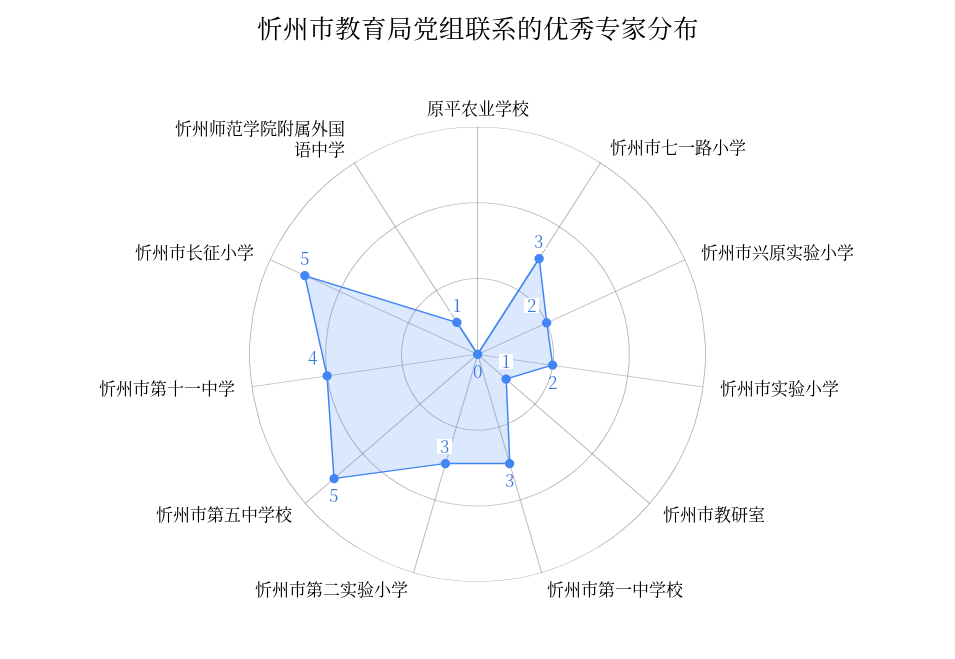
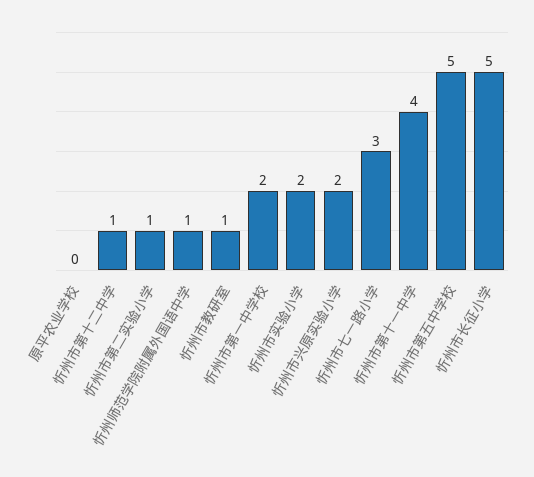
忻州市第一中学校: 3 -> 2
忻州市第二实验小学: 3 -> 1
忻州市第十二中学: none -> 1

